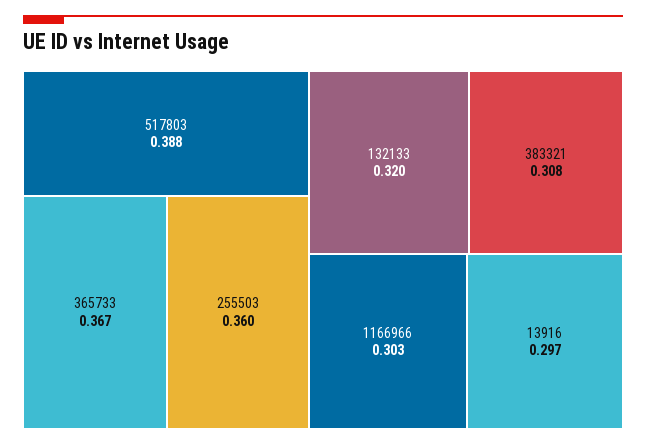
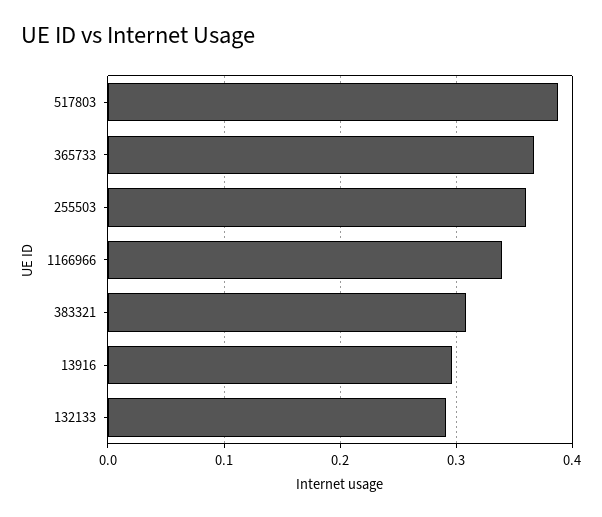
132133: 0.32 -> 0.29
1166966: 0.303 -> 0.34

